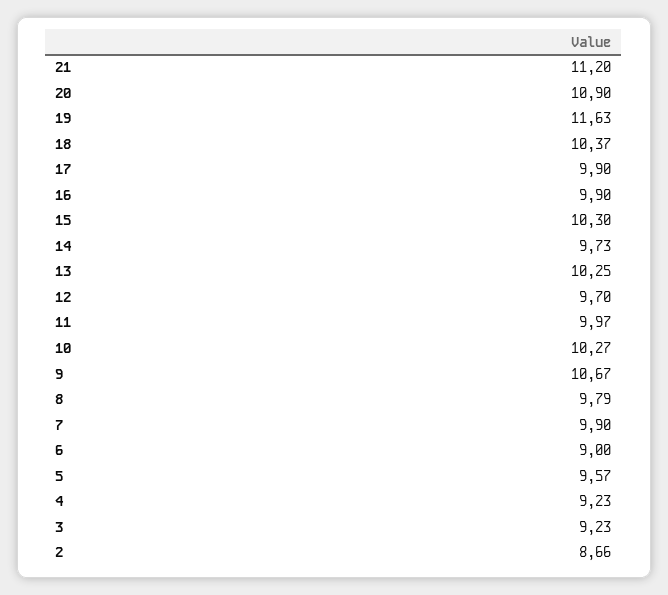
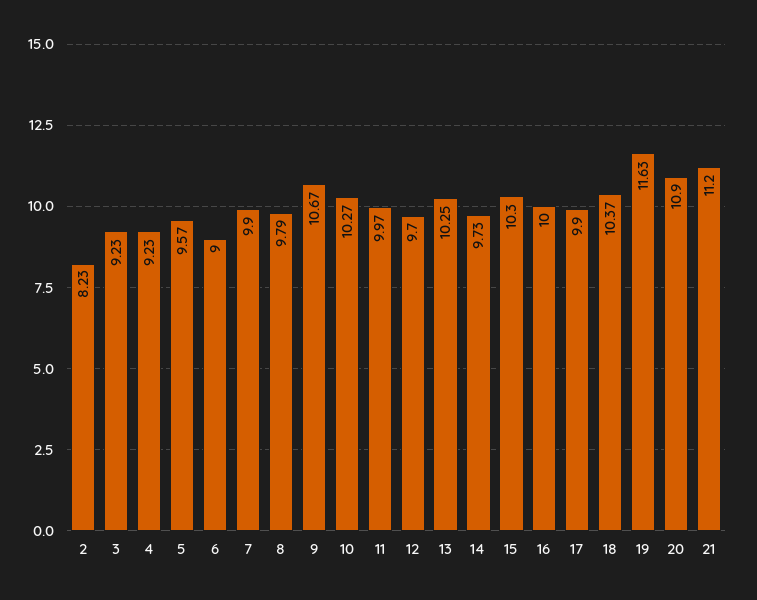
16: 9.9 -> 10
2: 8.66 -> 8.23

